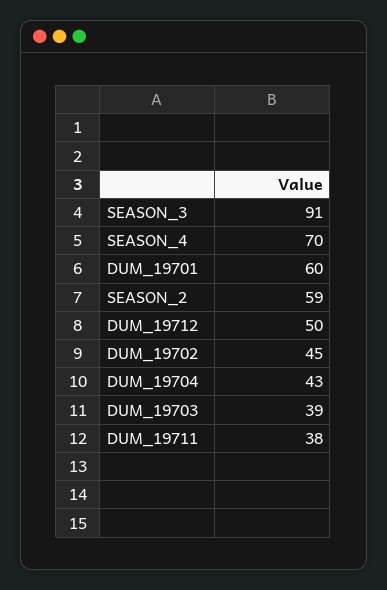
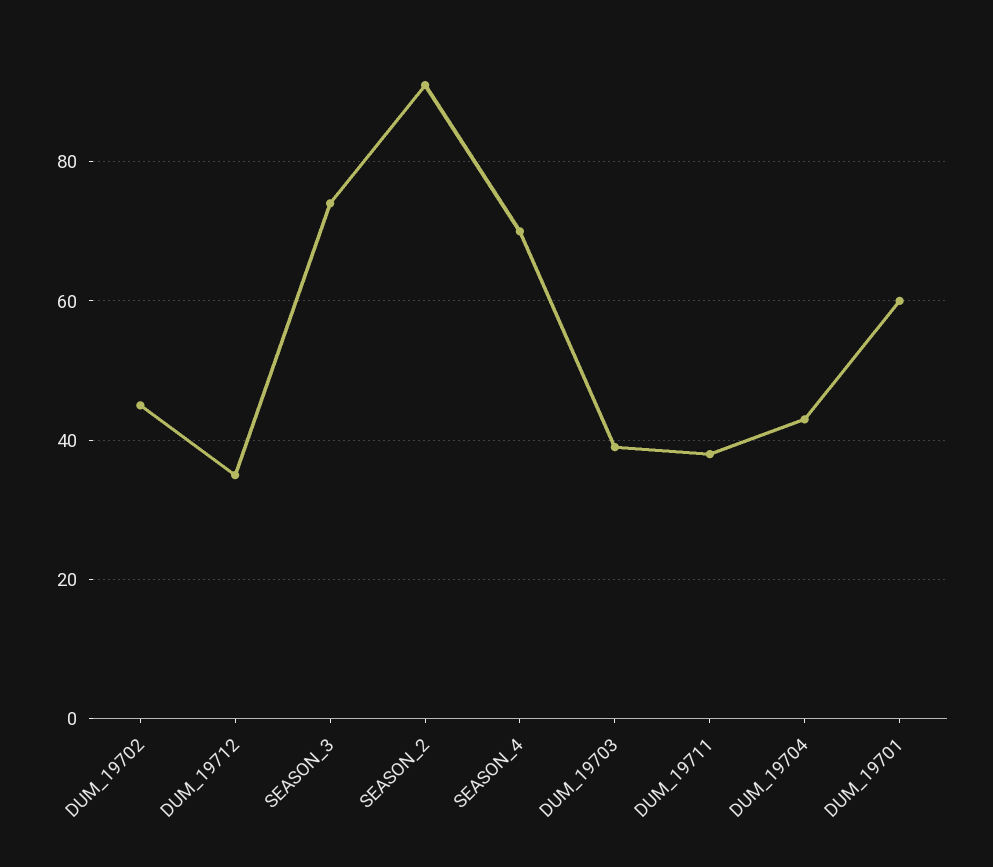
SEASON_3: 91 -> 75
SEASON_2: 59 -> 90
DUM_19712: 50 -> 35

